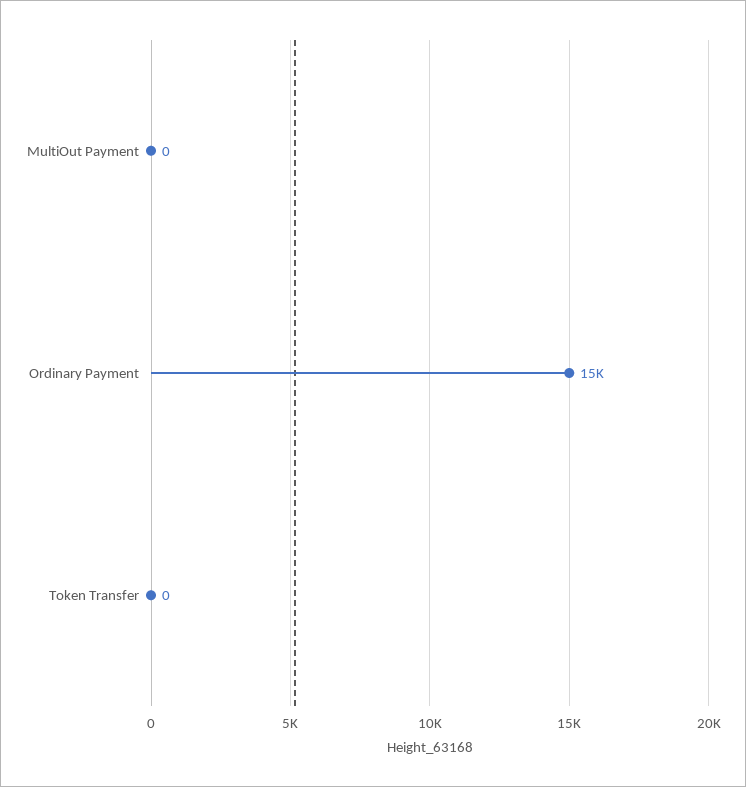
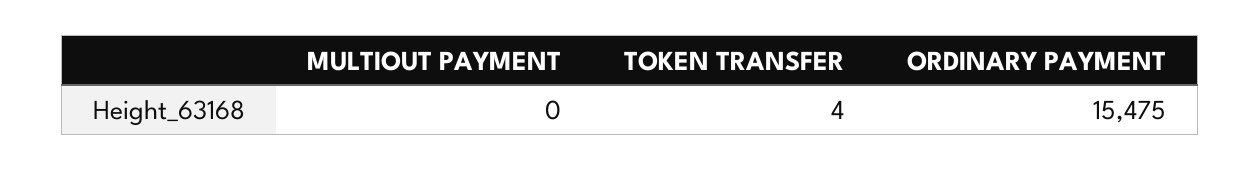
Token Transfer: 0 -> 4

